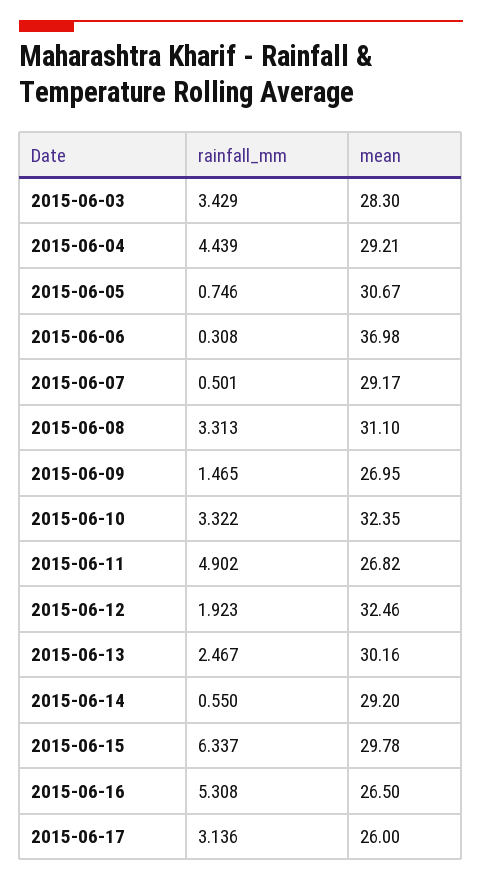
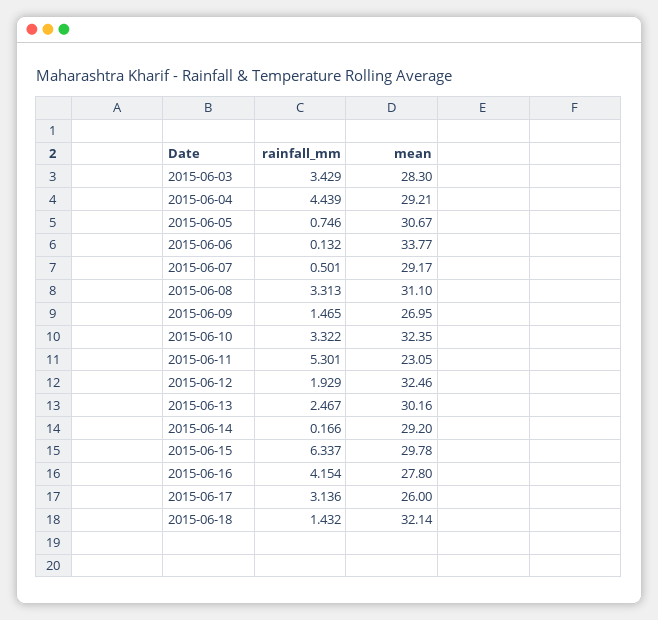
rainfall_mm, 2015-06-06: 0.308 -> 0.132
mean, 2015-06-06: 36.98 -> 33.77
rainfall_mm, 2015-06-11: 4.902 -> 5.301
mean, 2015-06-11: 26.82 -> 23.05
rainfall_mm, 2015-06-12: 1.923 -> 1.929
rainfall_mm, 2015-06-14: 0.55 -> 0.166
rainfall_mm, 2015-06-16: 5.308 -> 4.154
mean, 2015-06-16: 26.5 -> 27.8
rainfall_mm, 2015-06-18: none -> 1.432
mean, 2015-06-18: none -> 32.14

